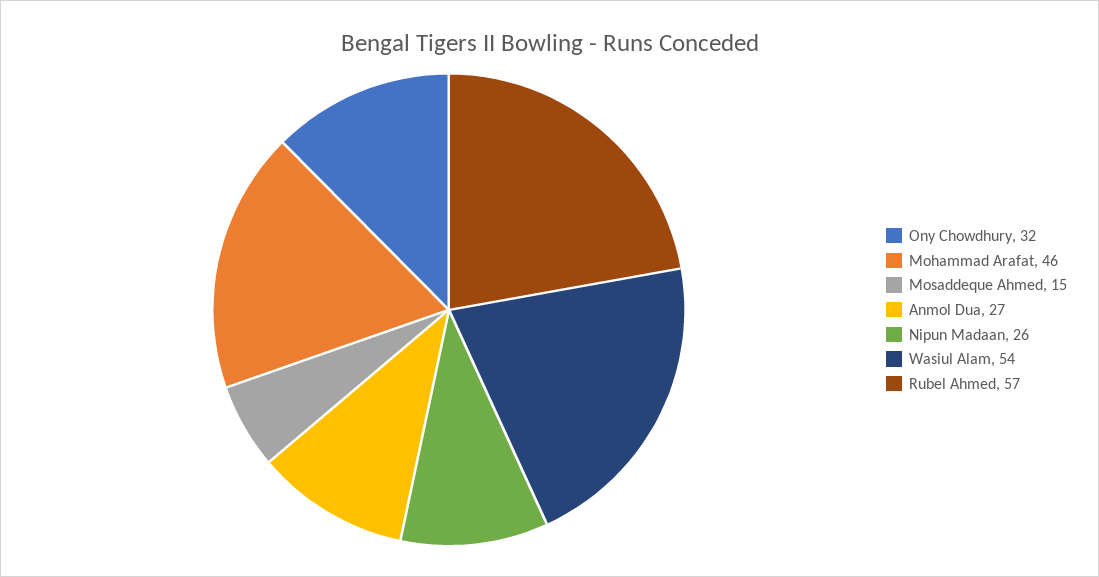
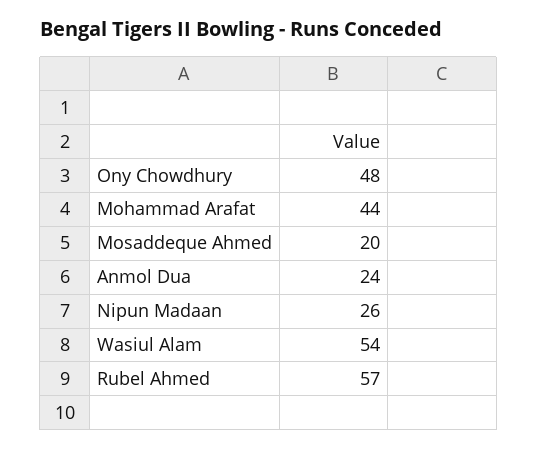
Ony Chowdhury: 32 -> 48
Mohammad Arafat: 46 -> 44
Mosaddeque Ahmed: 15 -> 20
Anmol Dua: 27 -> 24

